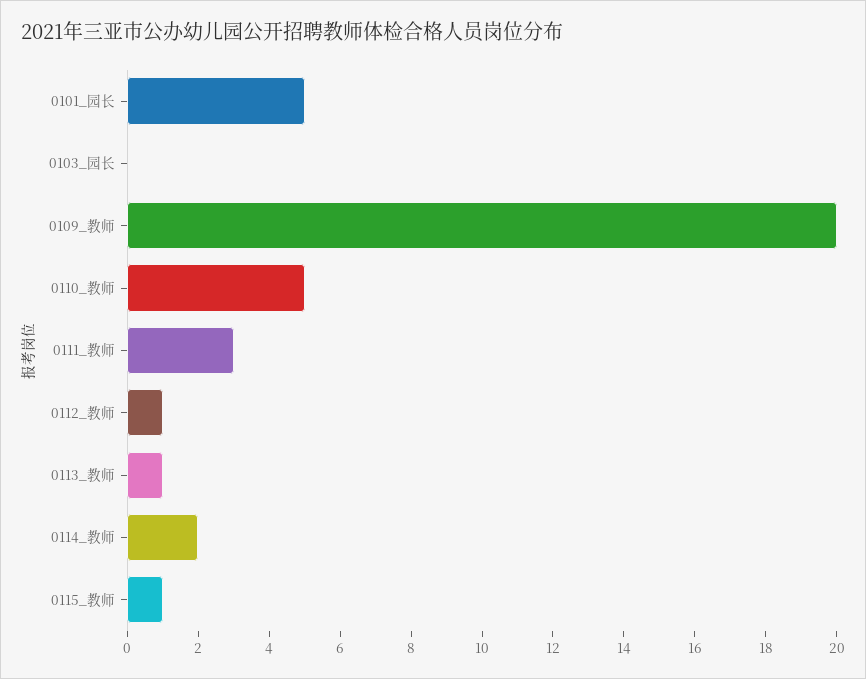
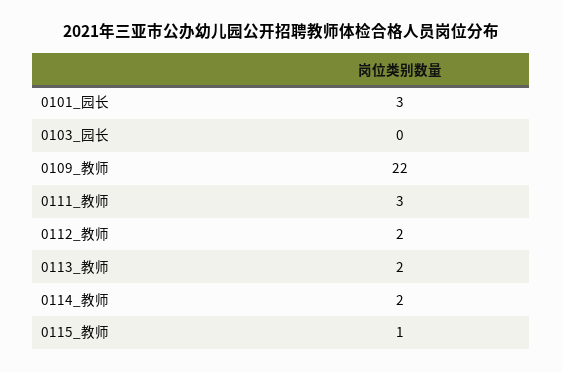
0101_园长: 5 -> 3
0109_教师: 20 -> 22
0110_教师: 5 -> none
0112_教师: 1 -> 2
0113_教师: 1 -> 2

